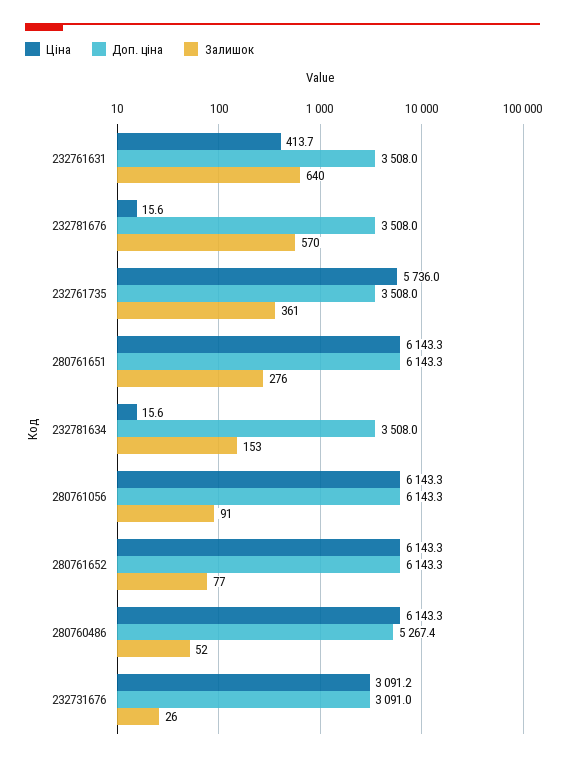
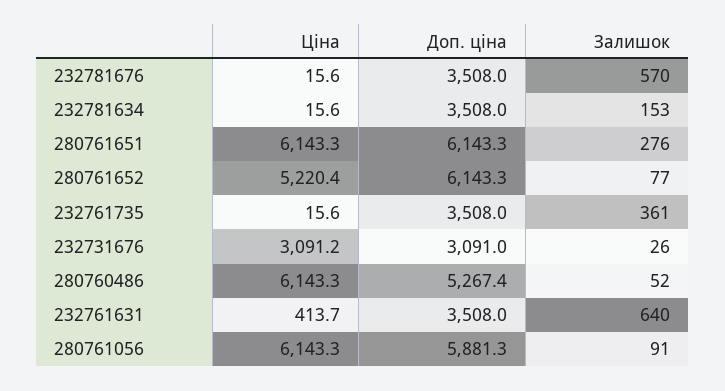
Ціна, 232761735: 5736 -> 15.6
Доп. ціна, 280761056: 6143.3 -> 5881.3
Ціна, 280761652: 6143.3 -> 5220.4

